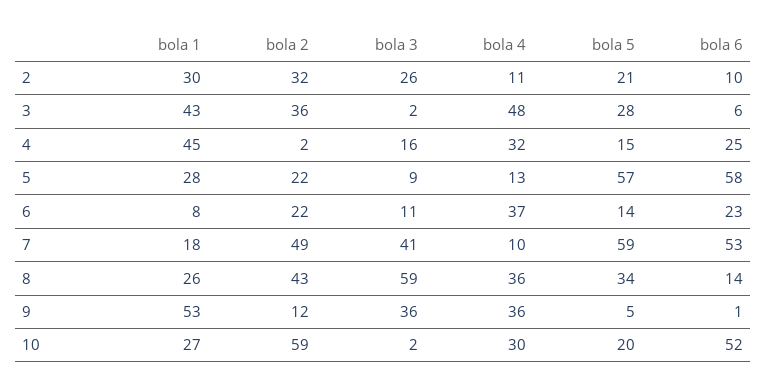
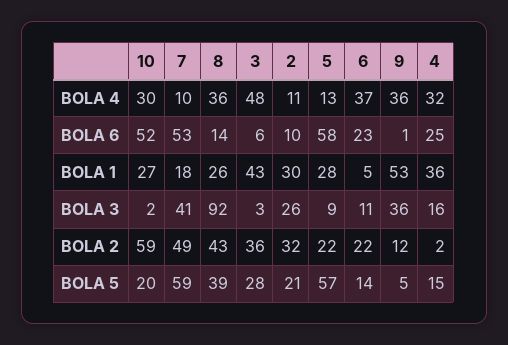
bola 3, 3: 2 -> 3
bola 1, 4: 45 -> 36
bola 1, 6: 8 -> 5
bola 3, 8: 59 -> 92
bola 5, 8: 34 -> 39

